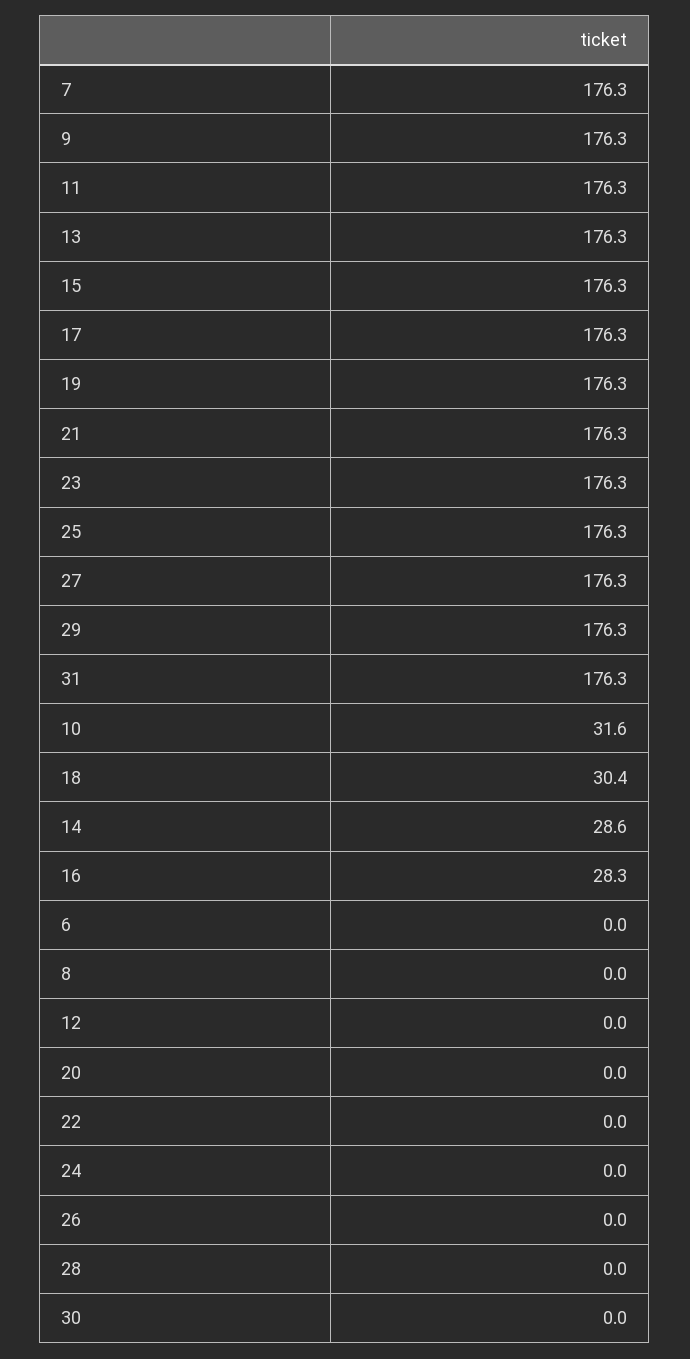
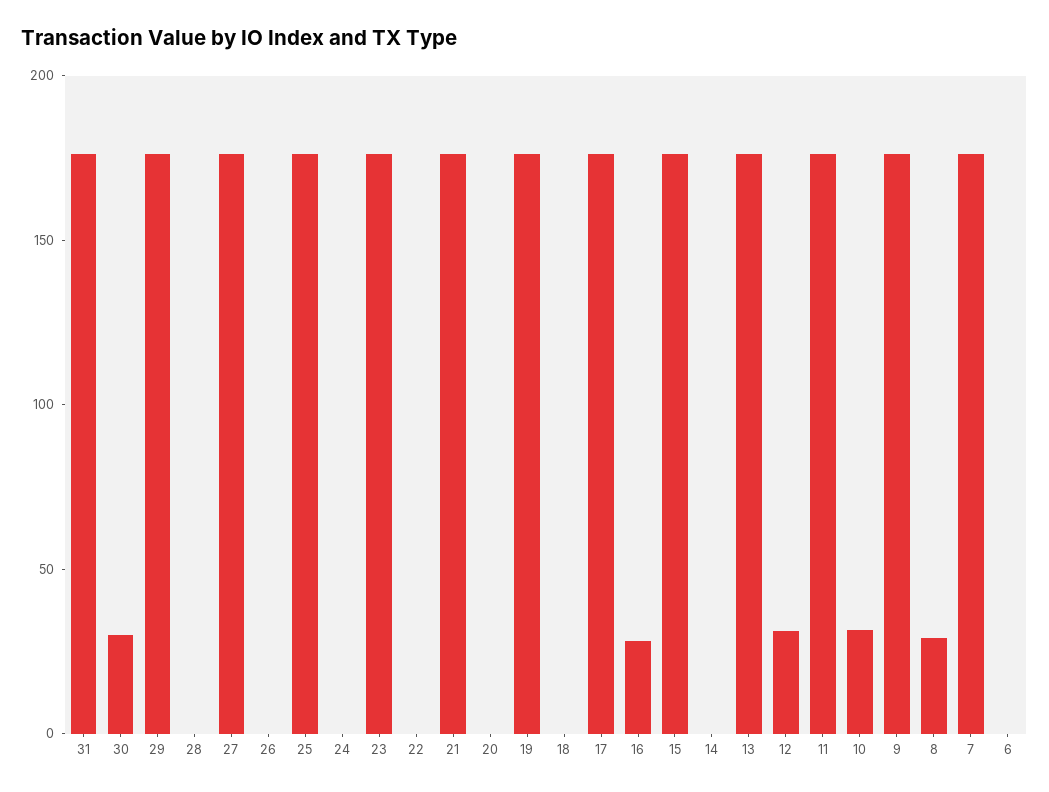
18: 30.4 -> 0
14: 28.6 -> 0
8: 0 -> 30
12: 0 -> 30
30: 0 -> 30

